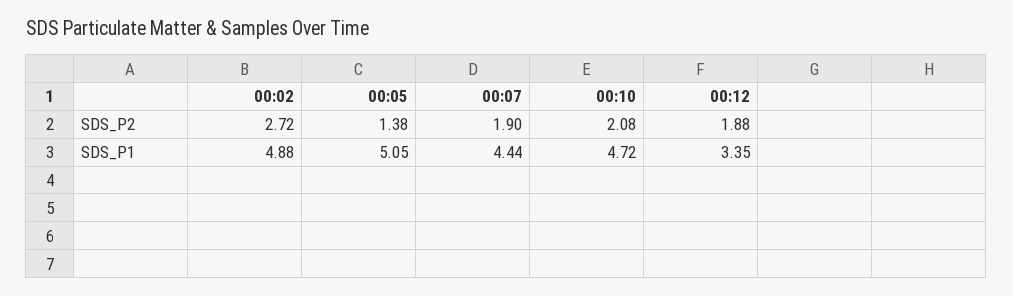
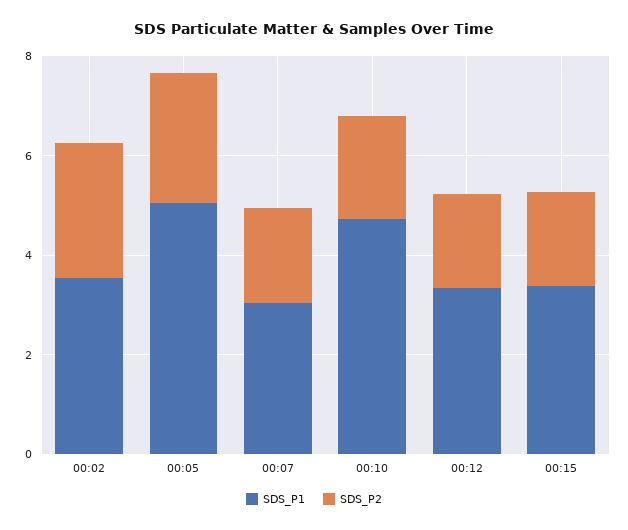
SDS_P2, 00:05: 1.38 -> 2.5
SDS_P1, 00:02: 4.88 -> 3.5
SDS_P1, 00:07: 4.44 -> 3
SDS_P1, 00:15: none -> 3.5
SDS_P2, 00:15: none -> 2

